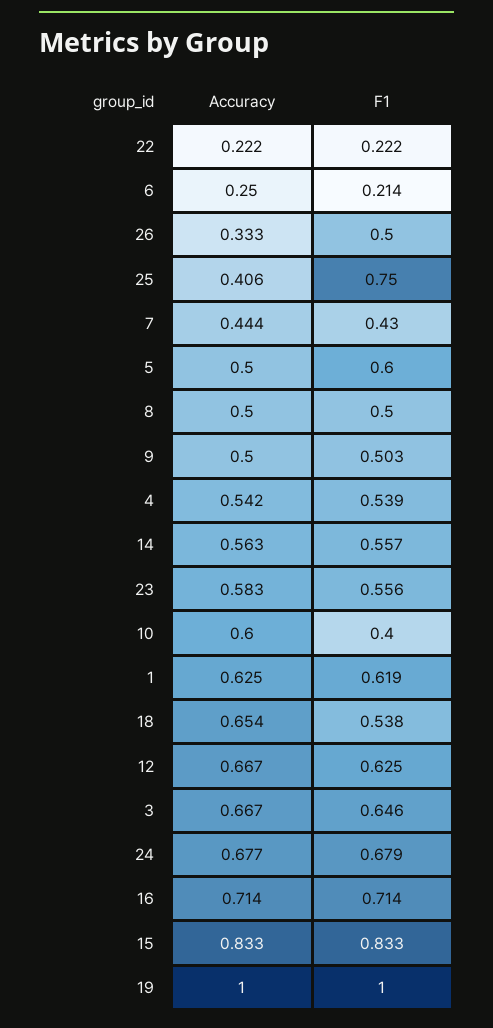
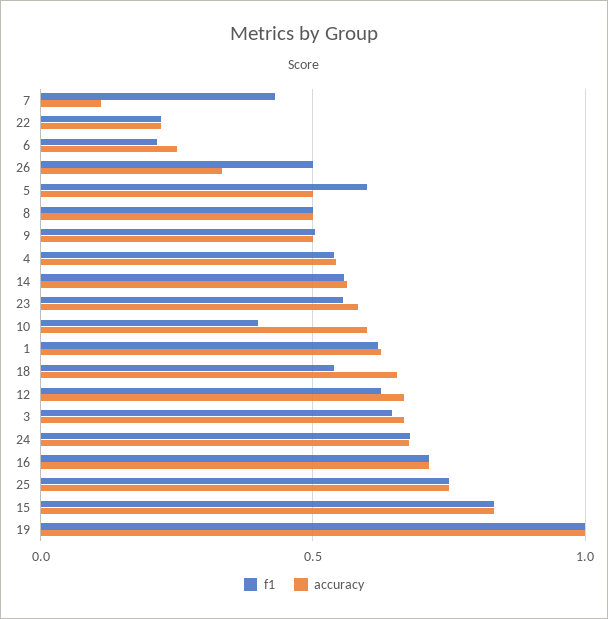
Accuracy, 25: 0.406 -> 0.75
Accuracy, 7: 0.444 -> 0.1

